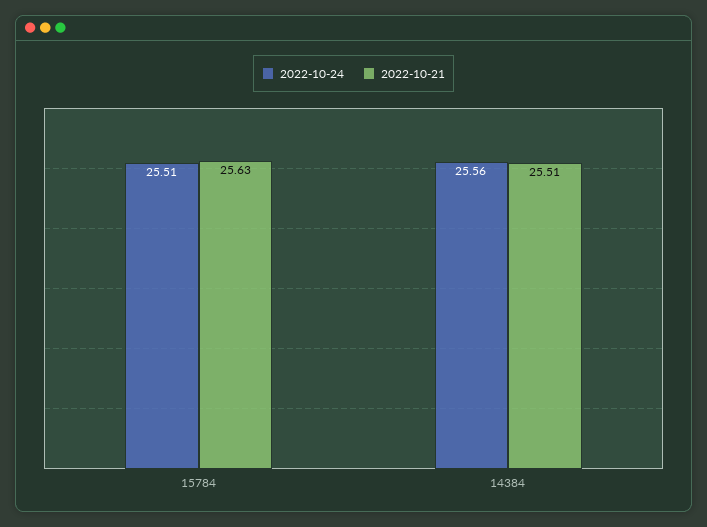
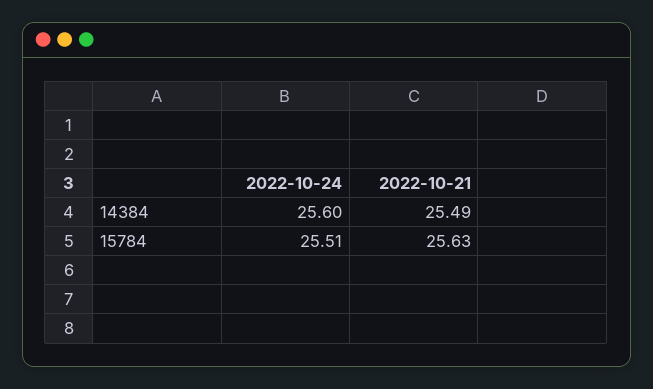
2022-10-24, 14384: 25.56 -> 25.6
2022-10-21, 14384: 25.51 -> 25.49

